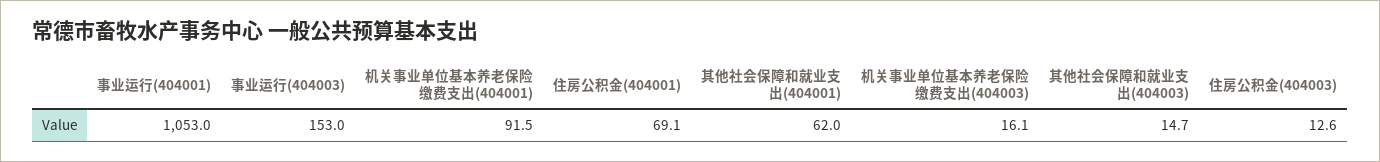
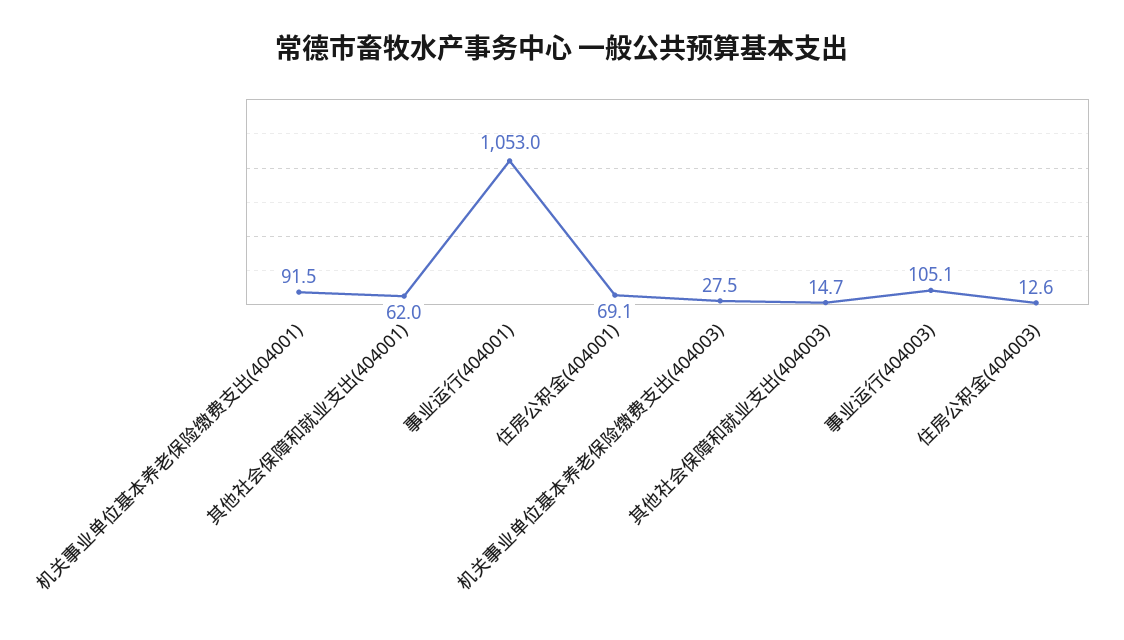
事业运行(404003): 153 -> 105.1
机关事业单位基本养老保险缴费支出(404003): 16.1 -> 27.5

